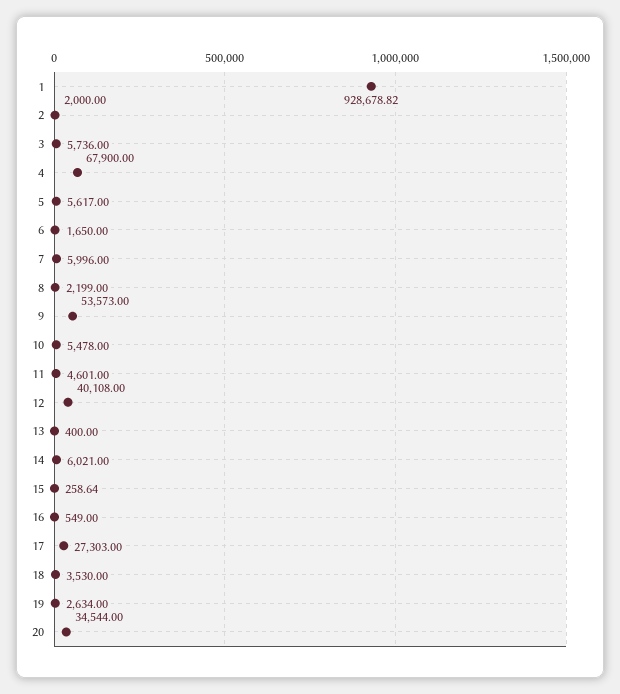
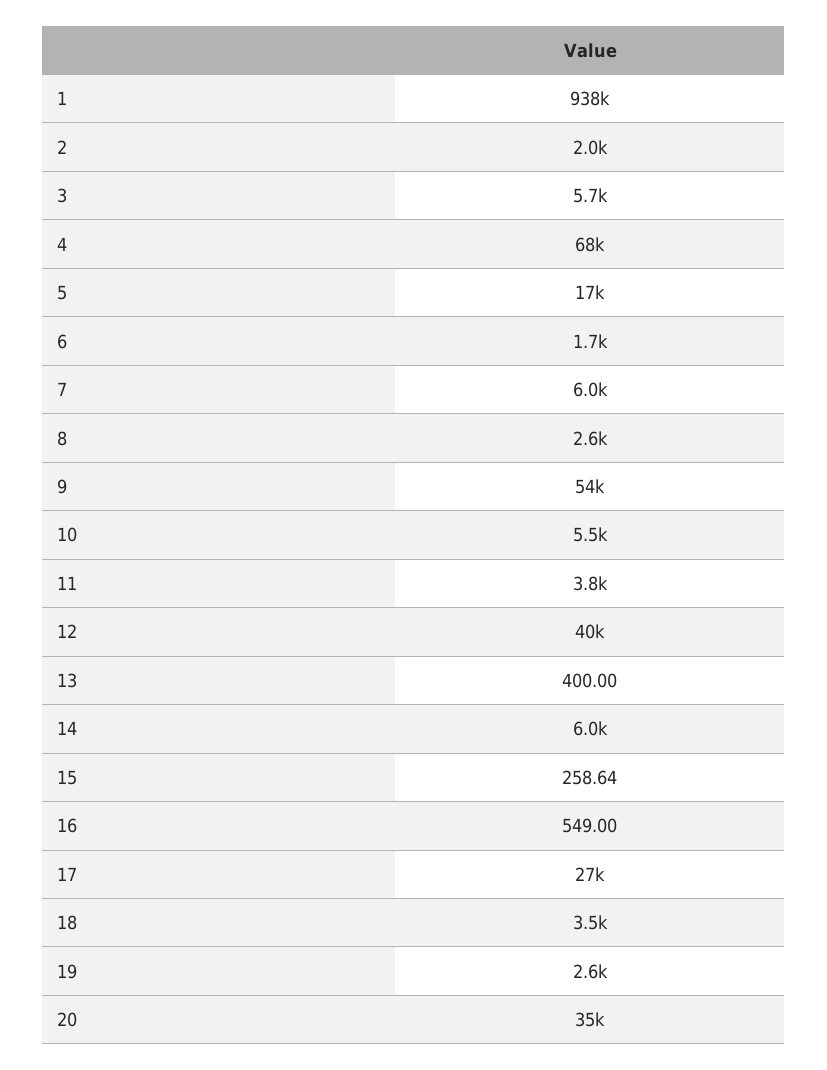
1: 928678.82 -> 938000
5: 5617 -> 17000
8: 2199 -> 2600
11: 4601 -> 3800

